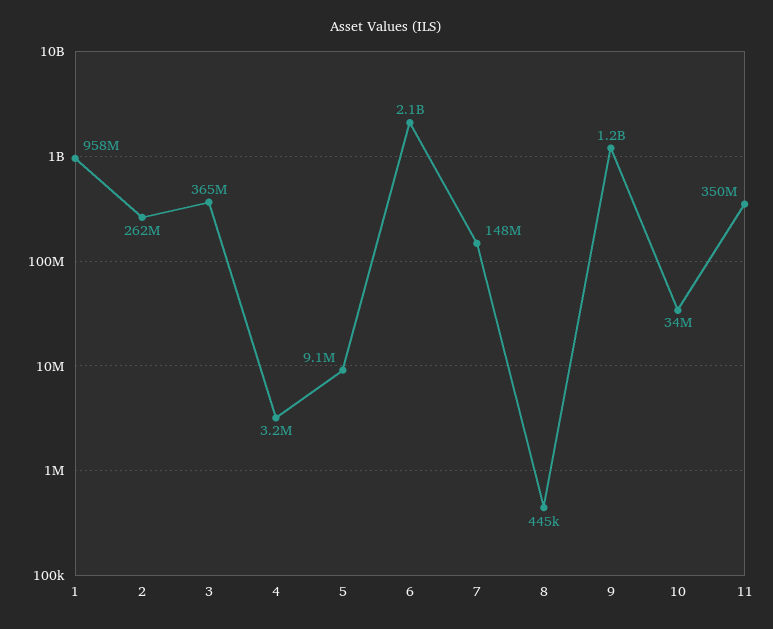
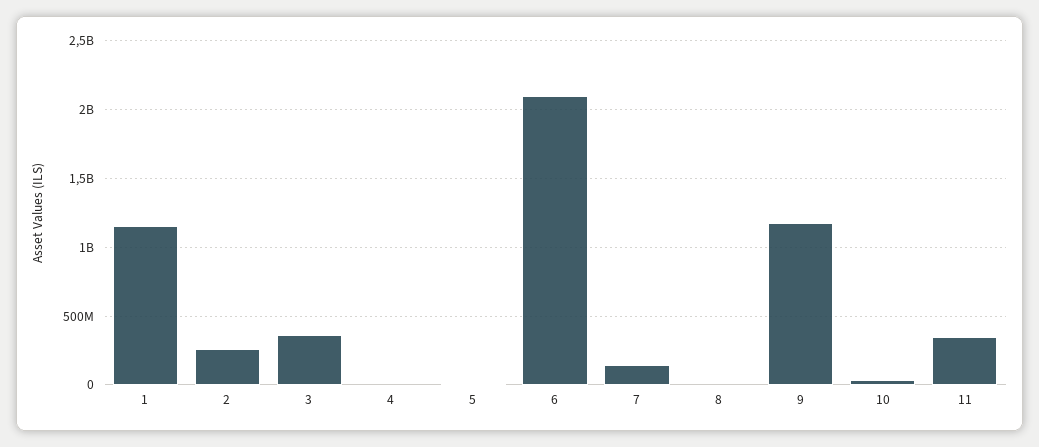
1: 958000000 -> 1150000000

